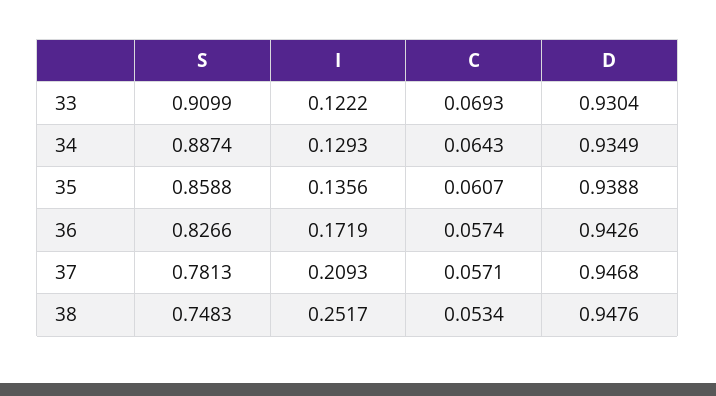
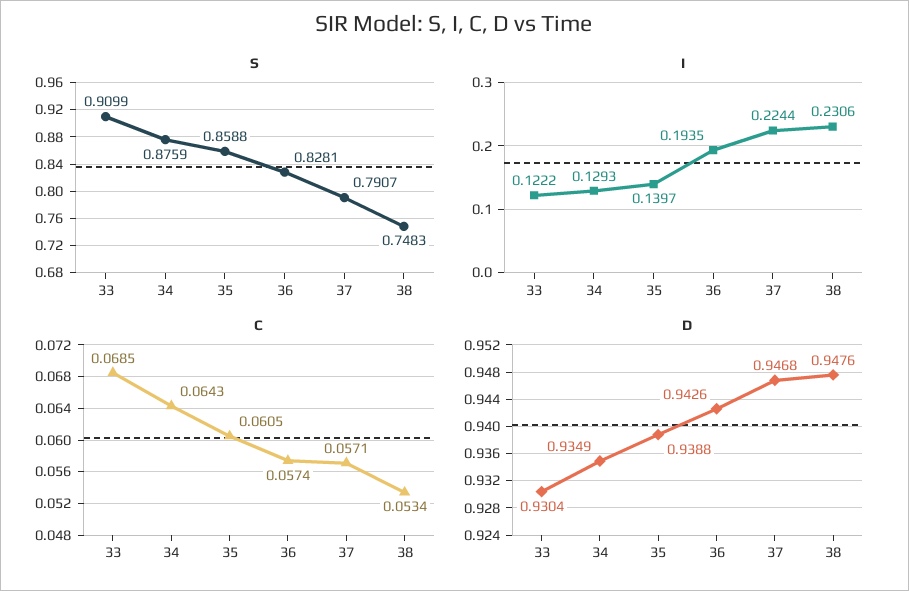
C, 33: 0.0693 -> 0.0685
S, 34: 0.8874 -> 0.8759
I, 35: 0.1356 -> 0.1397
C, 35: 0.0607 -> 0.0605
S, 36: 0.8266 -> 0.8281
I, 36: 0.1719 -> 0.1935
S, 37: 0.7813 -> 0.7907
I, 37: 0.2093 -> 0.2244
I, 38: 0.2517 -> 0.2306

